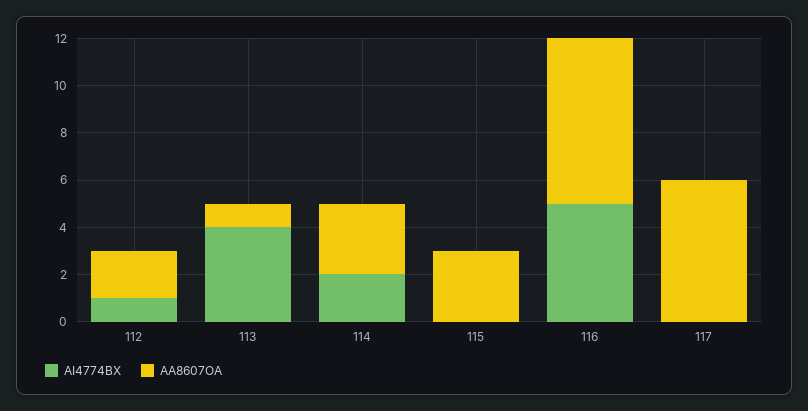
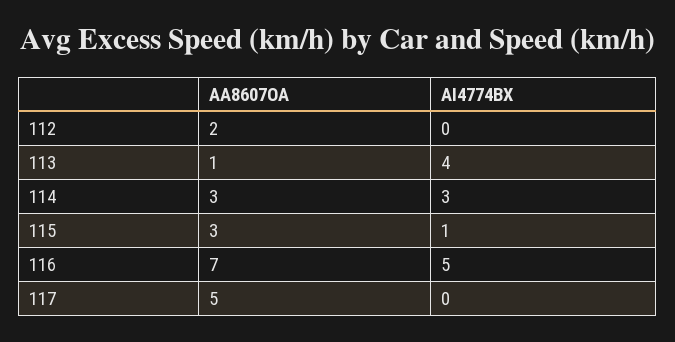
AI4774BX, 112: 1 -> 0
AI4774BX, 114: 2 -> 3
AI4774BX, 115: 0 -> 1
AA8607OA, 117: 6 -> 5

